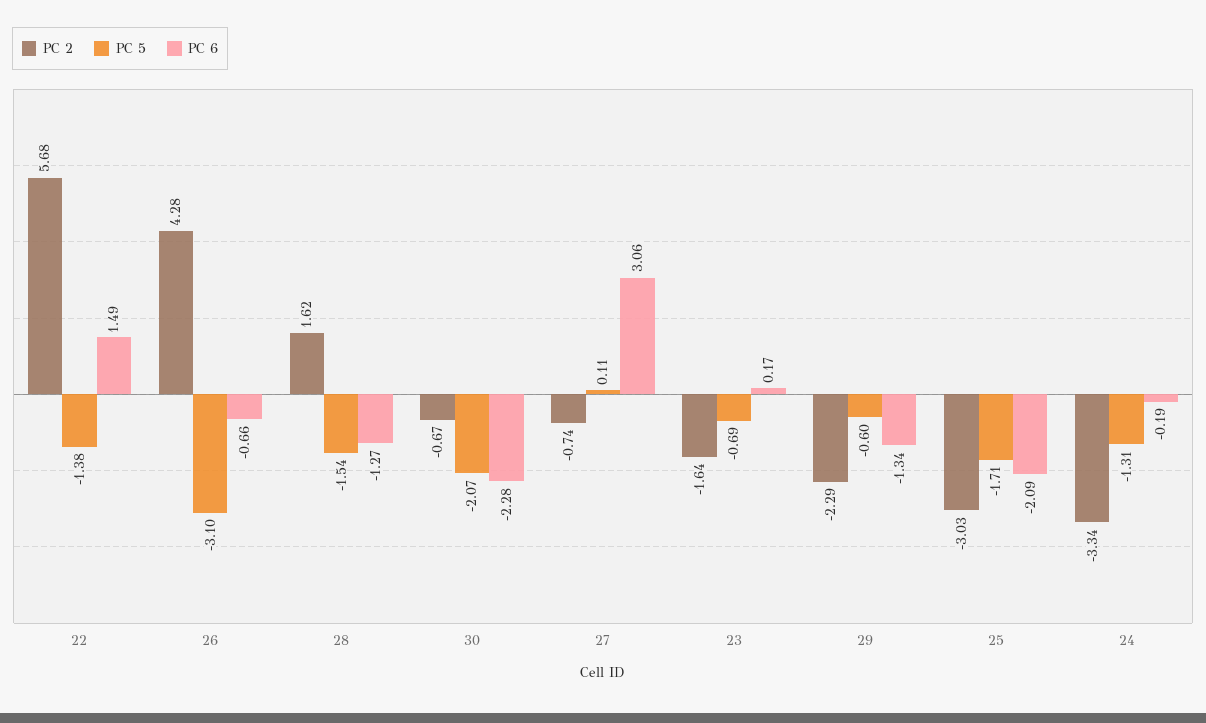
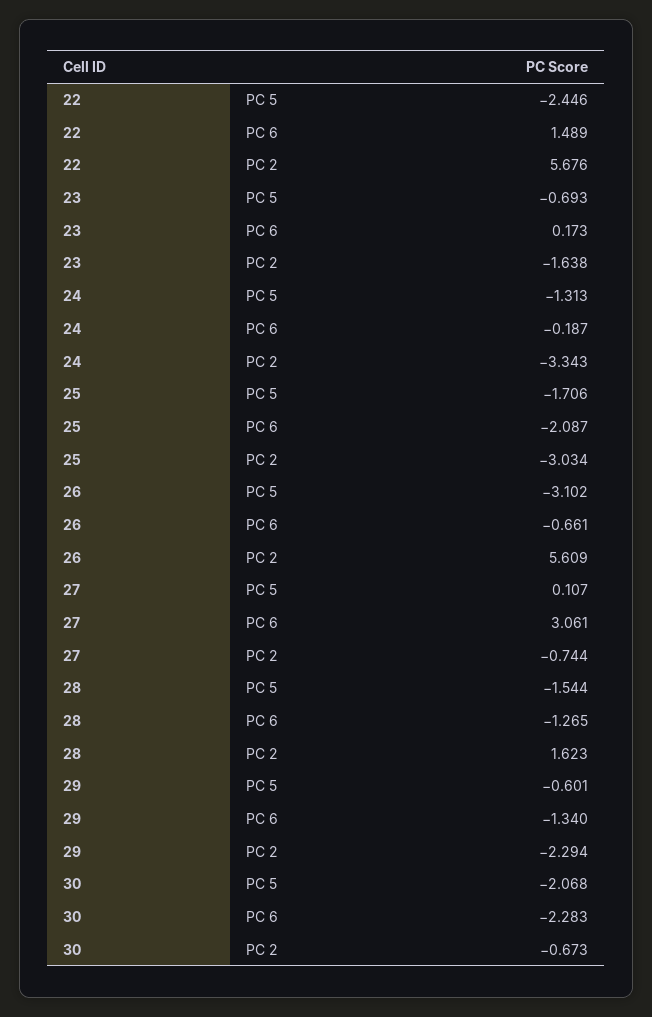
PC 5, 22: -1.38 -> -2.446
PC 2, 26: 4.28 -> 5.609

